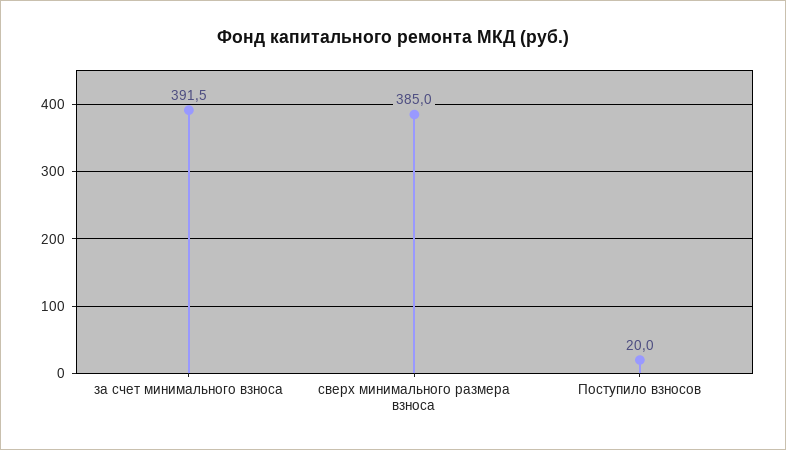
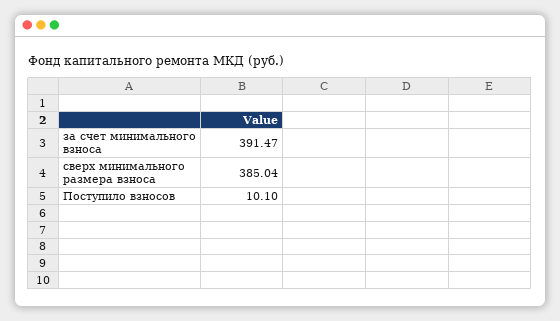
Поступило взносов: 20 -> 10.1

